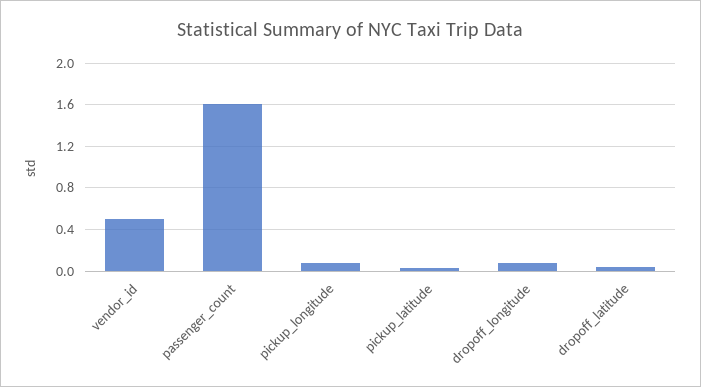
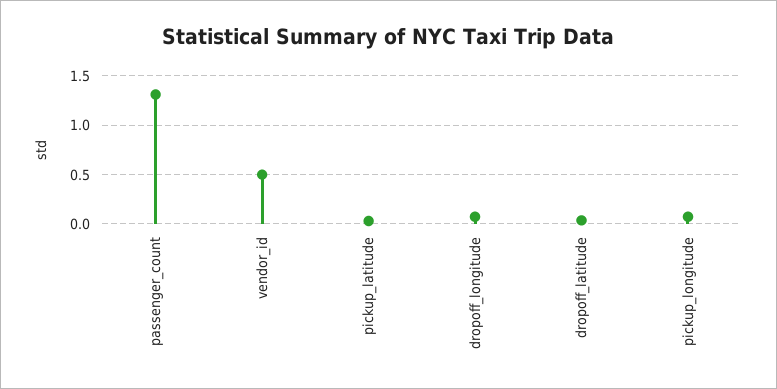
passenger_count: 1.6 -> 1.3

